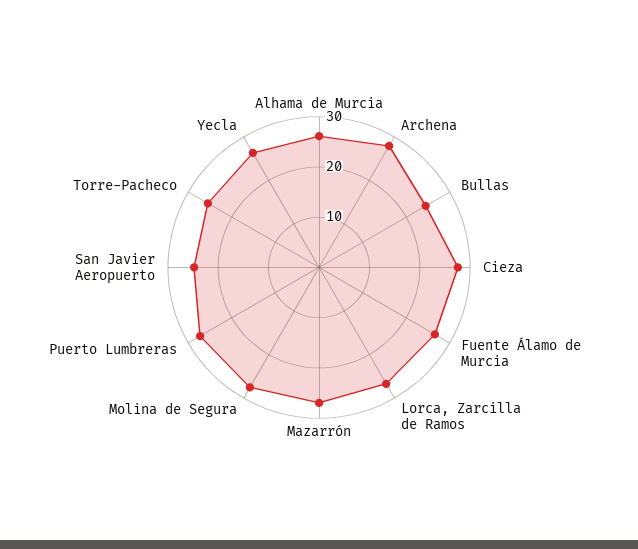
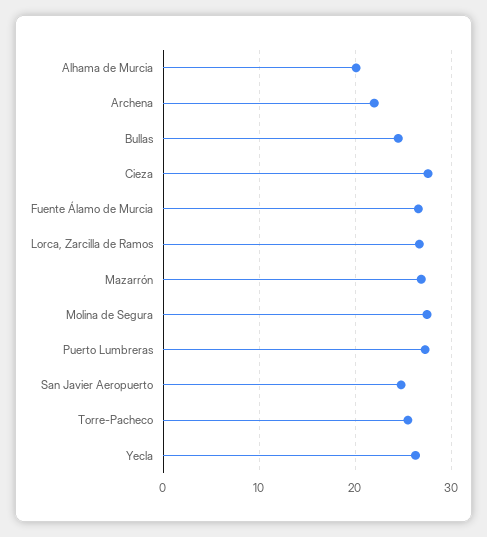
Alhama de Murcia: 26 -> 20
Archena: 28 -> 22

